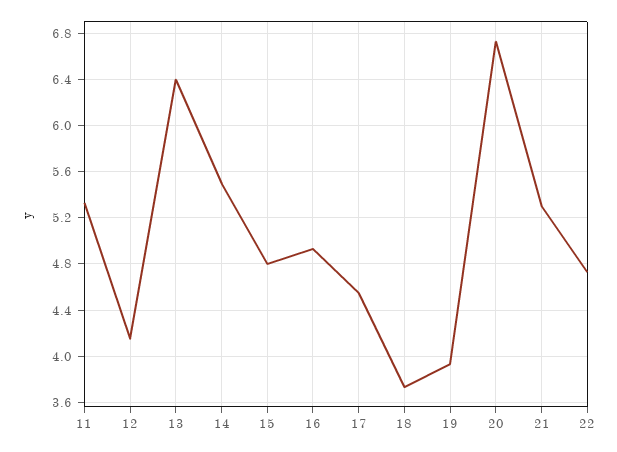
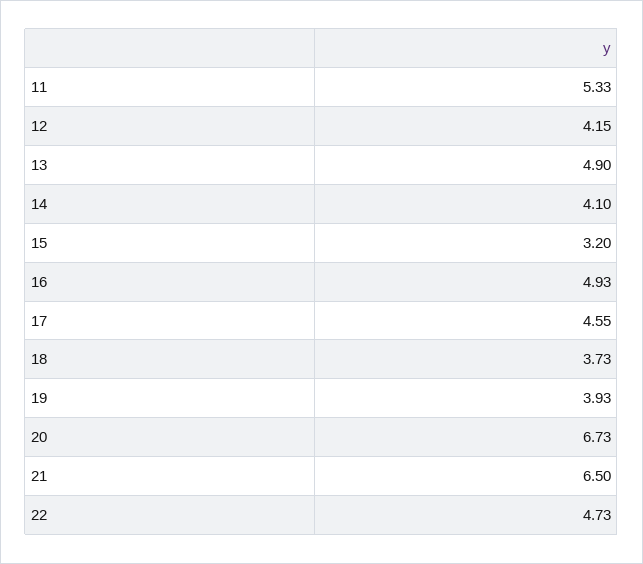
13: 6.4 -> 4.9
14: 5.5 -> 4.1
15: 4.8 -> 3.2
21: 5.3 -> 6.5

